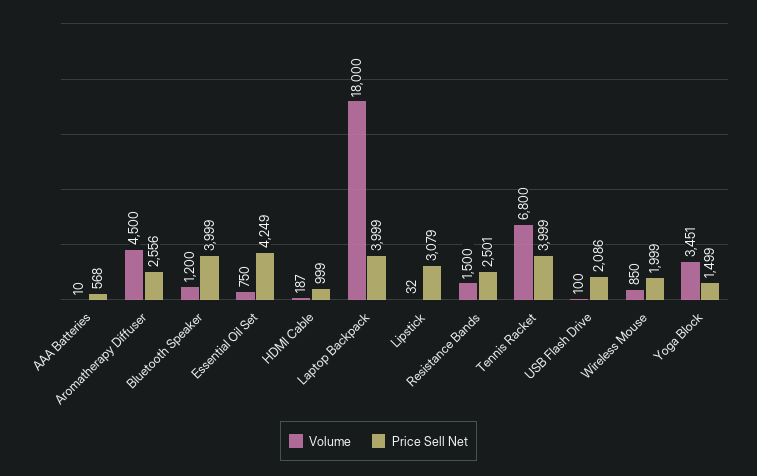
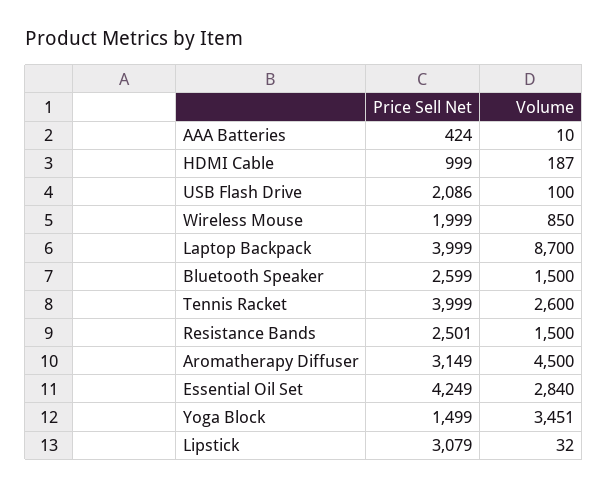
Price Sell Net, AAA Batteries: 568 -> 424
Price Sell Net, Aromatherapy Diffuser: 2556 -> 3149
Volume, Bluetooth Speaker: 1200 -> 1500
Price Sell Net, Bluetooth Speaker: 3999 -> 2599
Volume, Essential Oil Set: 750 -> 2840
Volume, Laptop Backpack: 18000 -> 8700
Volume, Tennis Racket: 6800 -> 2600

